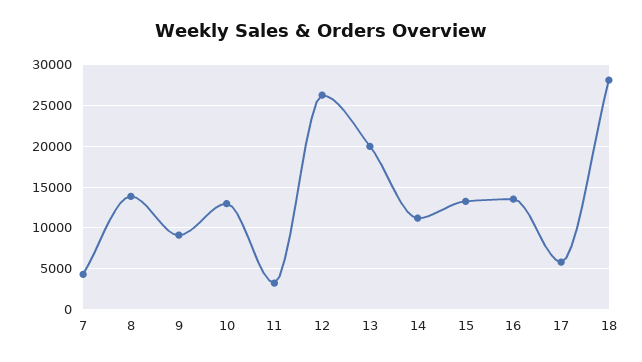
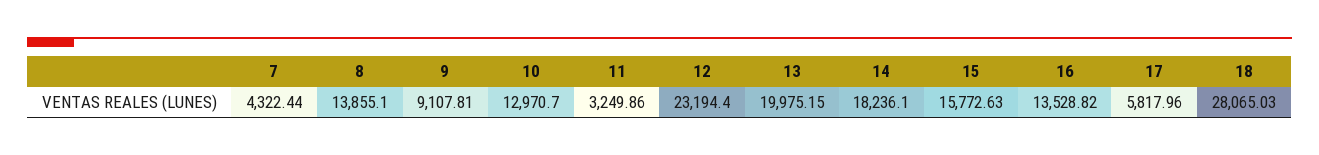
12: 26000 -> 23194.4
14: 11000 -> 18236.1
15: 13000 -> 15772.63

